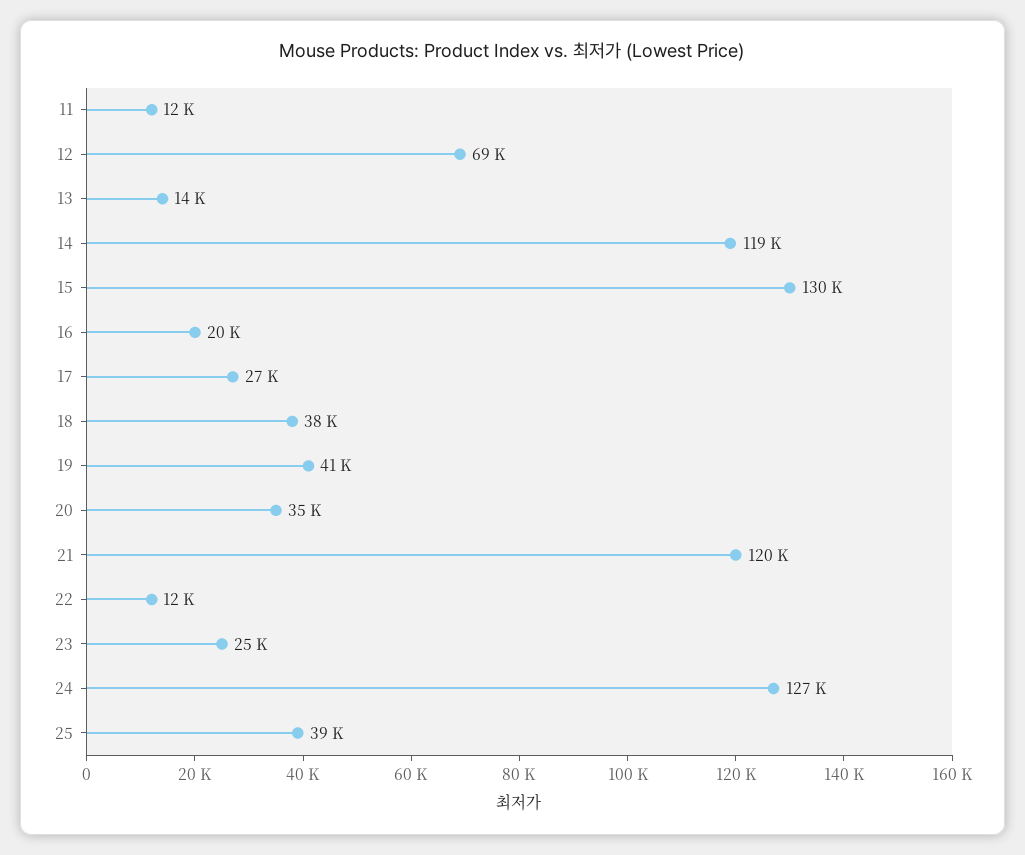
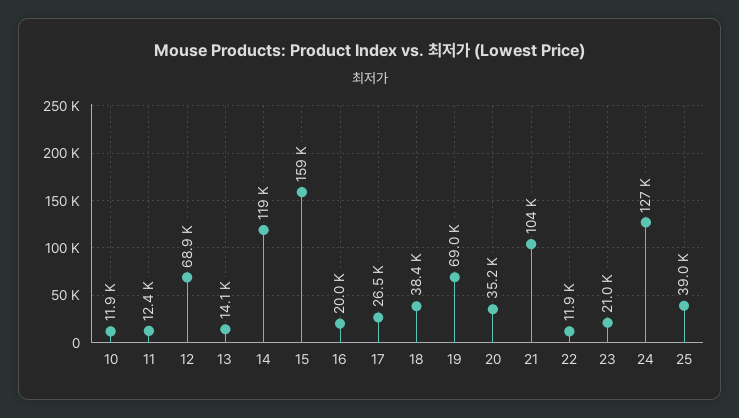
15: 130000 -> 159000
19: 41000 -> 69000
21: 120000 -> 104000
23: 25000 -> 21000
10: none -> 11900

